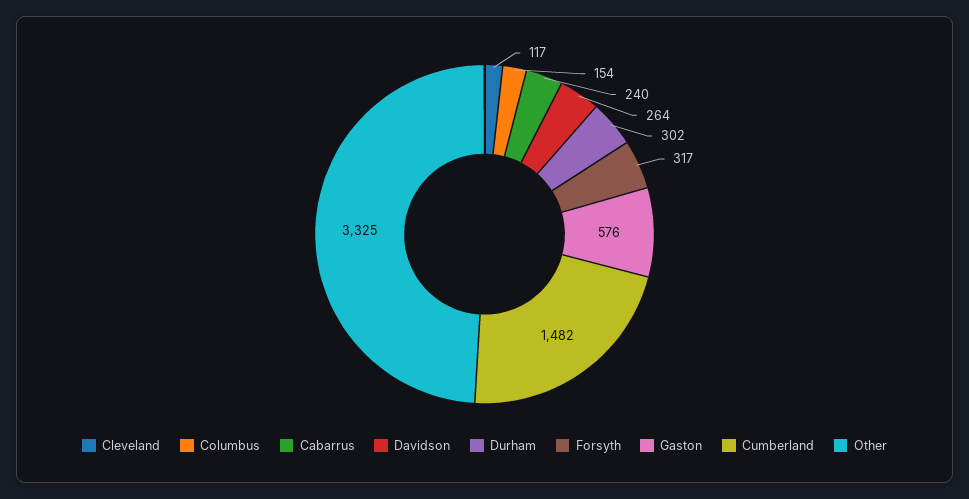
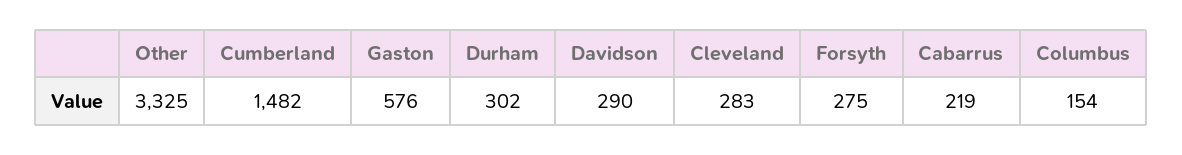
Cleveland: 117 -> 283
Cabarrus: 240 -> 219
Davidson: 264 -> 290
Forsyth: 317 -> 275

